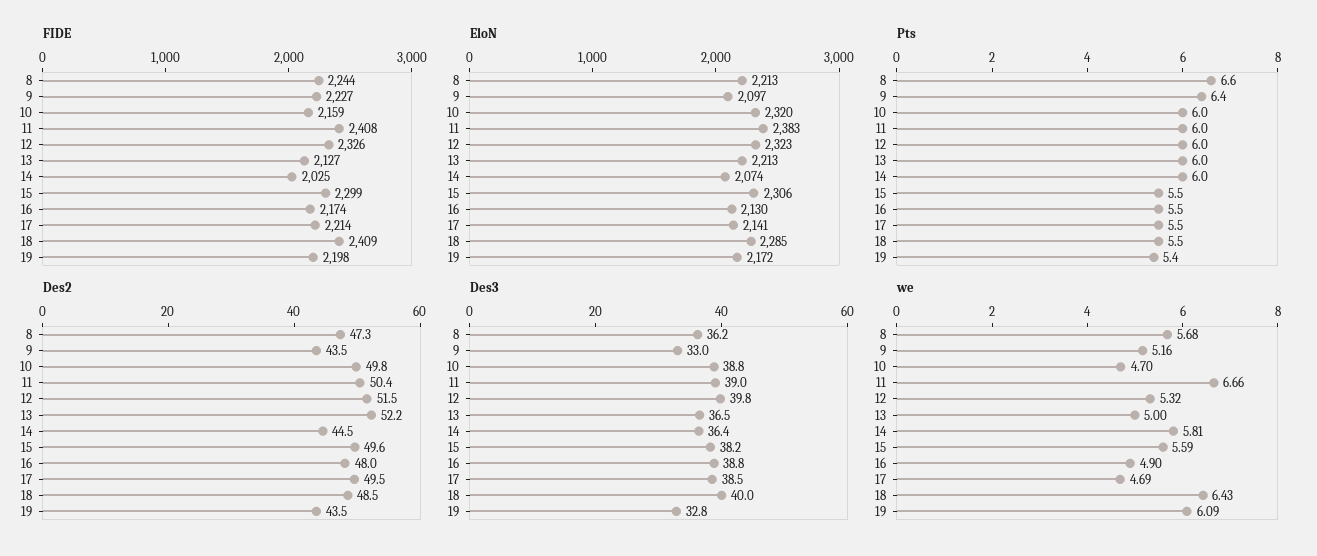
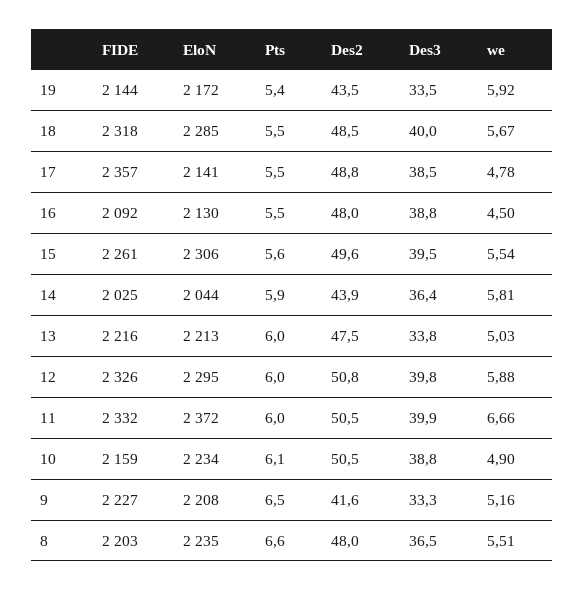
FIDE, 8: 2244 -> 2203
FIDE, 11: 2408 -> 2332
FIDE, 13: 2127 -> 2216
FIDE, 15: 2299 -> 2261
FIDE, 16: 2174 -> 2092
FIDE, 17: 2214 -> 2357
FIDE, 18: 2409 -> 2318
FIDE, 19: 2198 -> 2144
EloN, 8: 2213 -> 2235
EloN, 9: 2097 -> 2208
EloN, 10: 2320 -> 2234
EloN, 11: 2383 -> 2372
EloN, 12: 2323 -> 2295
EloN, 14: 2074 -> 2044
Pts, 9: 6.4 -> 6.5
Pts, 10: 6 -> 6.1
Pts, 14: 6 -> 5.9
Pts, 15: 5.5 -> 5.6
Des2, 8: 47.3 -> 48
Des2, 9: 43.5 -> 41.6
Des2, 10: 49.8 -> 50.5
Des2, 11: 50.4 -> 50.5
Des2, 12: 51.5 -> 50.8
Des2, 13: 52.2 -> 47.5
Des2, 14: 44.5 -> 43.9
Des2, 17: 49.5 -> 48.8
Des3, 8: 36.2 -> 36.5
Des3, 9: 33 -> 33.3
Des3, 11: 39 -> 39.9
Des3, 13: 36.5 -> 33.8
Des3, 15: 38.2 -> 39.5
Des3, 19: 32.8 -> 33.5
we, 8: 5.68 -> 5.51
we, 10: 4.7 -> 4.9
we, 12: 5.32 -> 5.88
we, 13: 5 -> 5.03
we, 15: 5.59 -> 5.54
we, 16: 4.9 -> 4.5
we, 17: 4.69 -> 4.78
we, 18: 6.43 -> 5.67
we, 19: 6.09 -> 5.92

